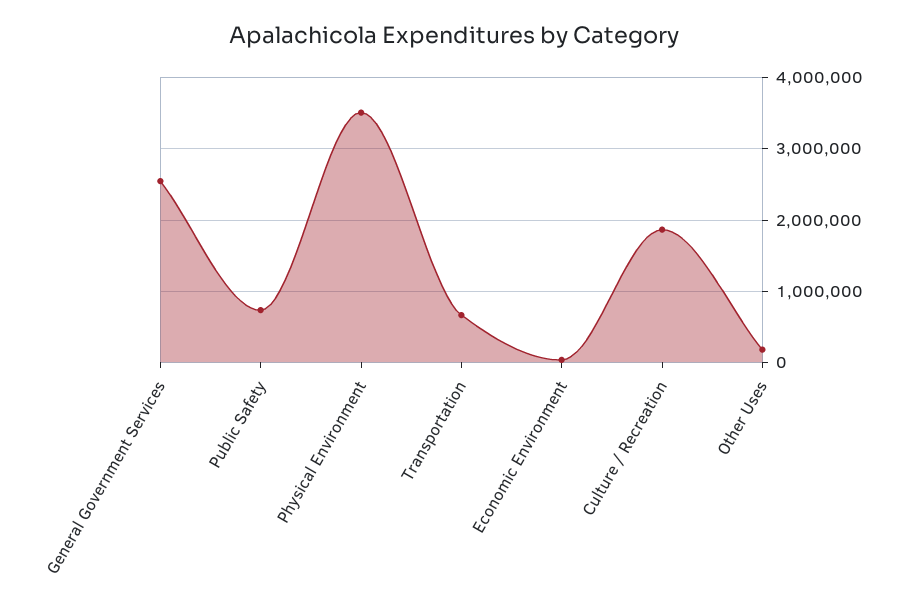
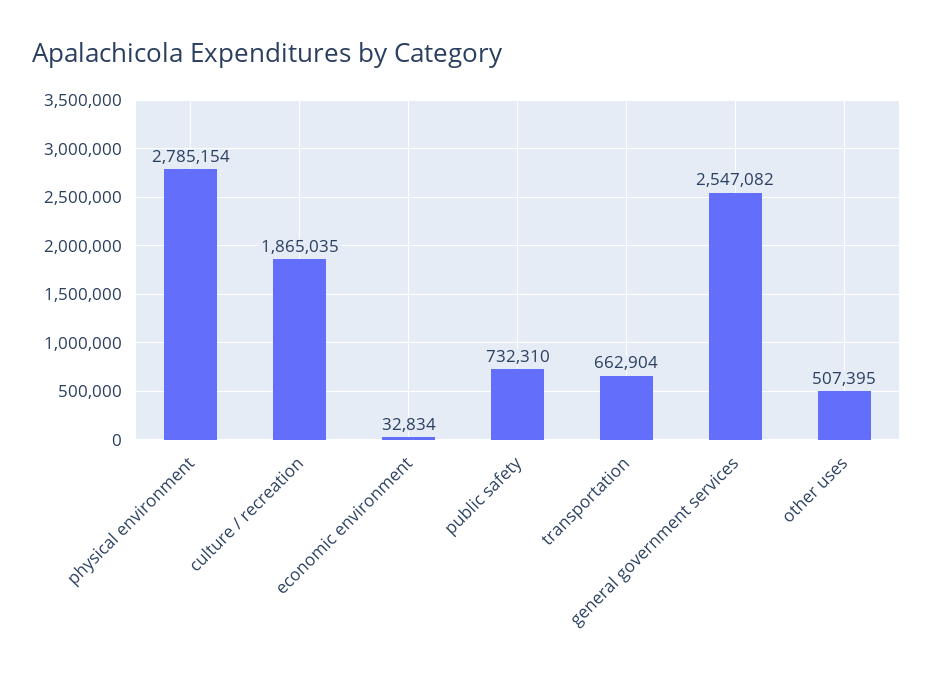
Physical Environment: 3500000 -> 2785154
Other Uses: 200000 -> 507395

